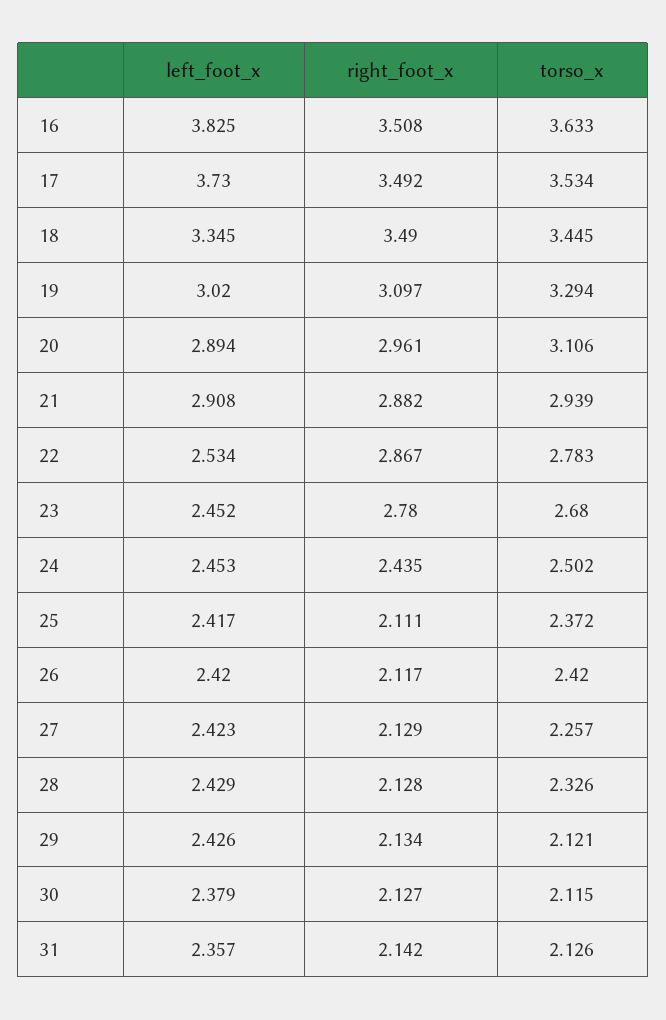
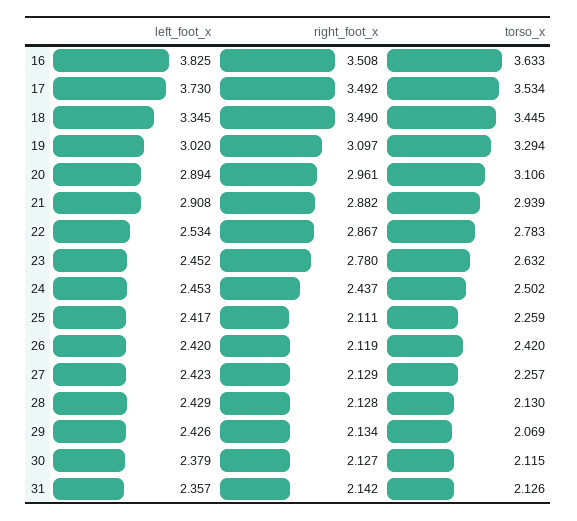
torso_x, 23: 2.68 -> 2.632
right_foot_x, 24: 2.435 -> 2.437
torso_x, 25: 2.372 -> 2.259
right_foot_x, 26: 2.117 -> 2.119
torso_x, 28: 2.326 -> 2.13
torso_x, 29: 2.121 -> 2.069

